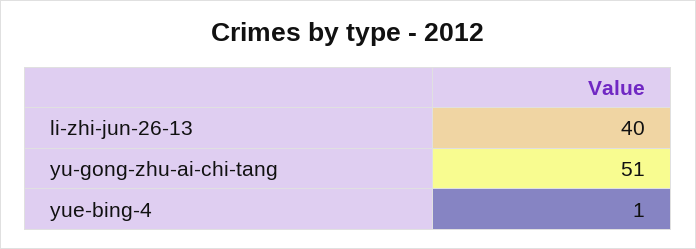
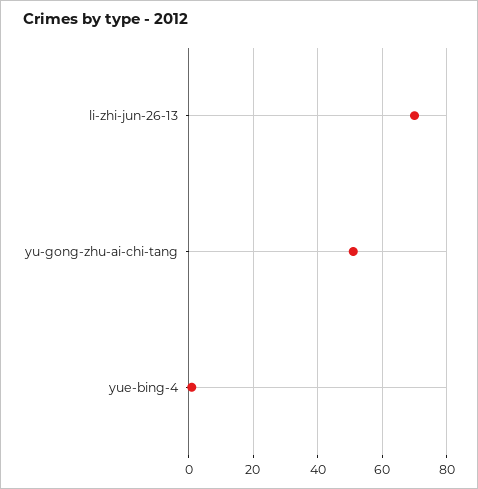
li-zhi-jun-26-13: 40 -> 70

